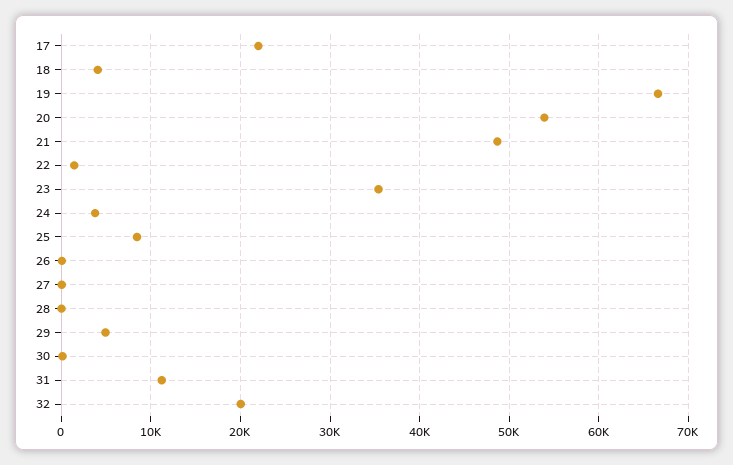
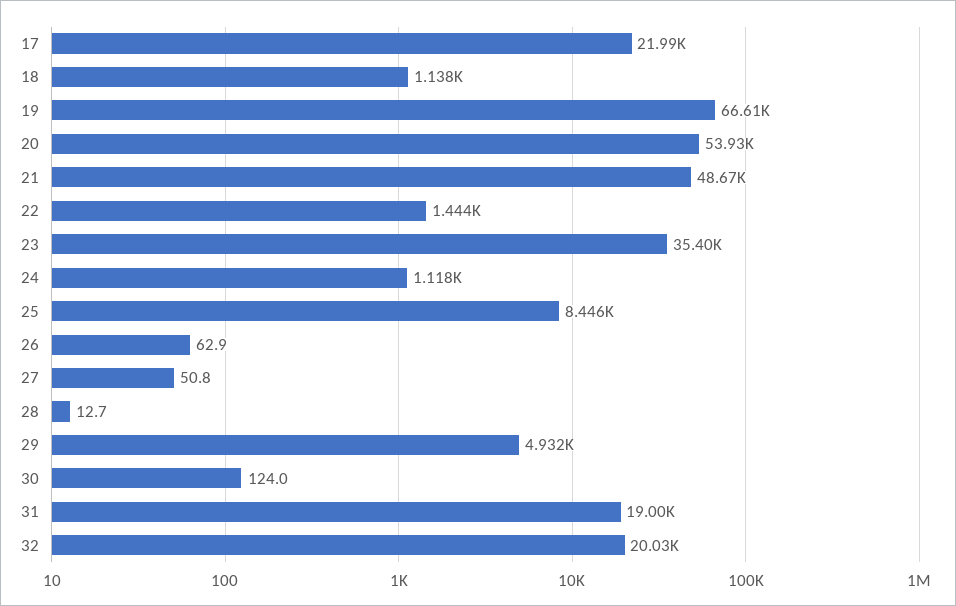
18: 4000 -> 1138
24: 4000 -> 1118
31: 11000 -> 19000

